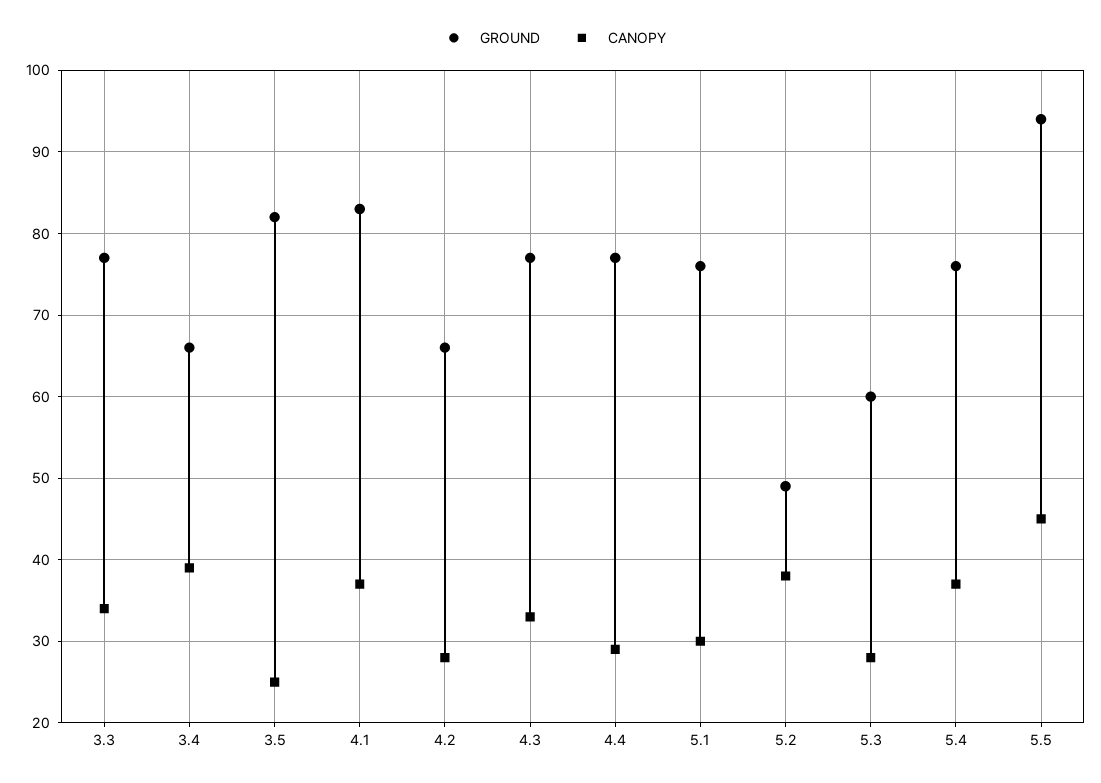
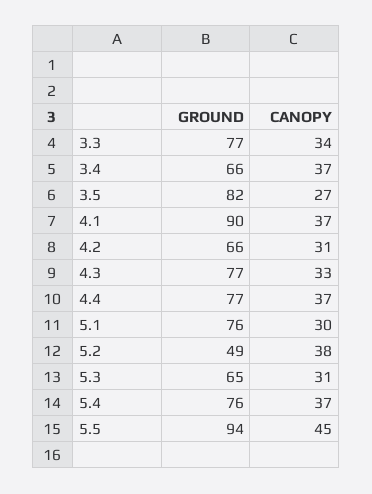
CANOPY, 3.4: 39 -> 37
CANOPY, 3.5: 25 -> 27
GROUND, 4.1: 83 -> 90
CANOPY, 4.2: 28 -> 31
CANOPY, 4.4: 29 -> 37
GROUND, 5.3: 60 -> 65
CANOPY, 5.3: 28 -> 31

